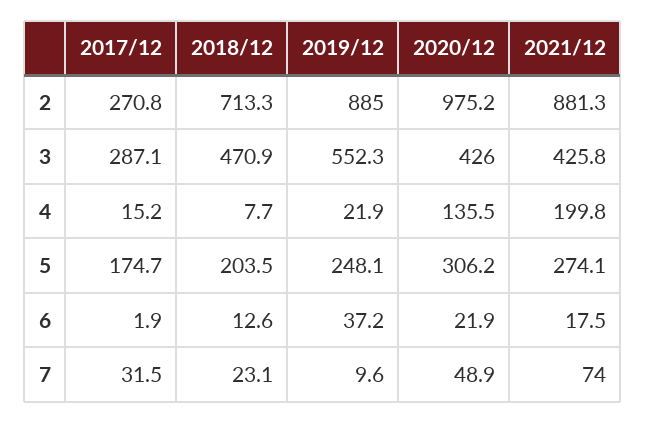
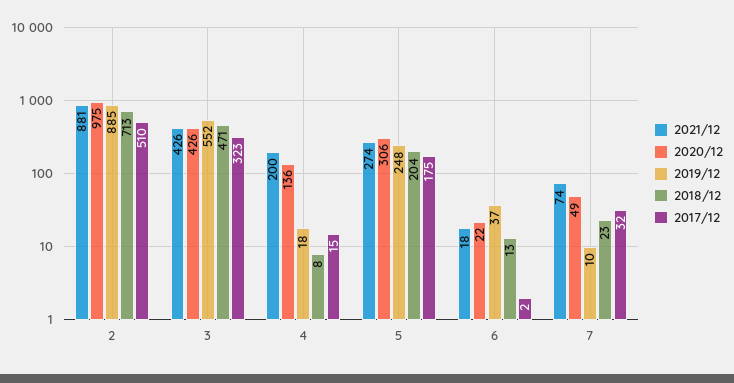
2017/12, 2: 270.8 -> 510
2017/12, 3: 287.1 -> 323
2019/12, 4: 21.9 -> 18

